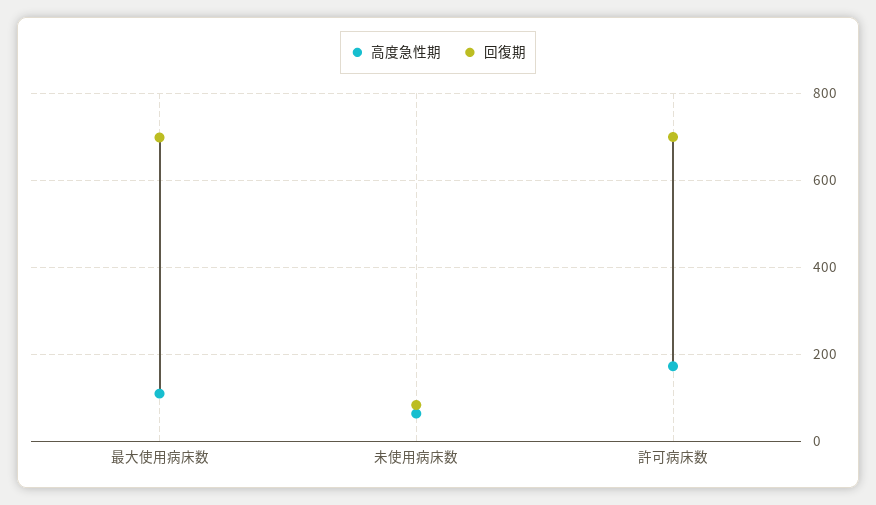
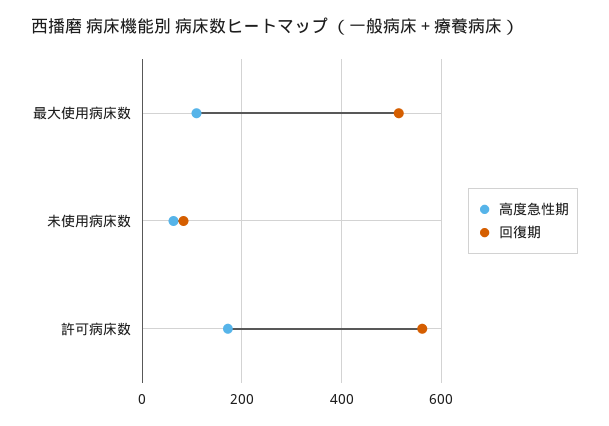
回復期, 最大使用病床数: 700 -> 520
回復期, 許可病床数: 700 -> 560

